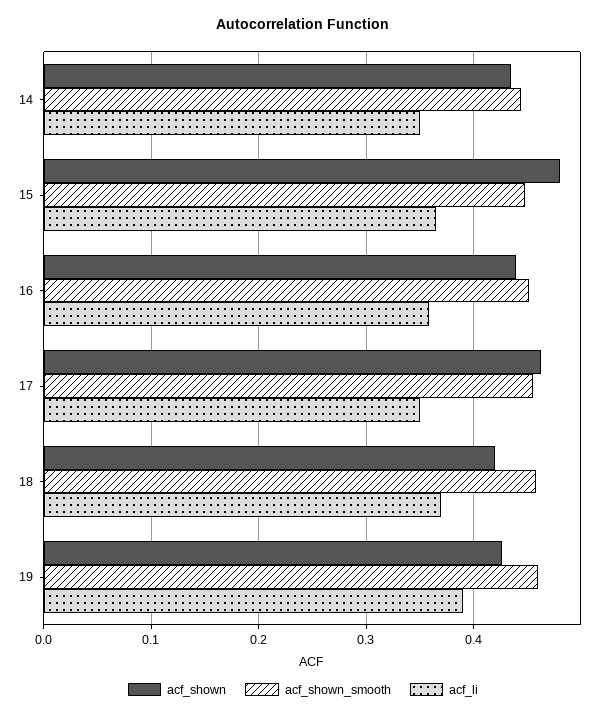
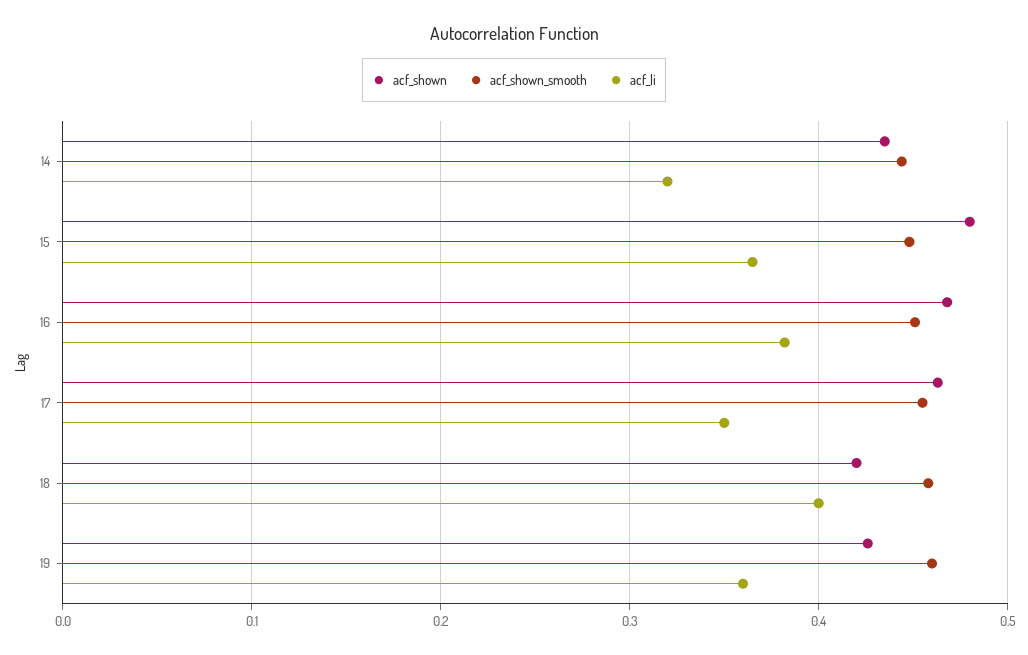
acf_li, 14: 0.35 -> 0.32
acf_shown, 16: 0.44 -> 0.47
acf_li, 16: 0.36 -> 0.38
acf_li, 18: 0.37 -> 0.4
acf_li, 19: 0.39 -> 0.36

